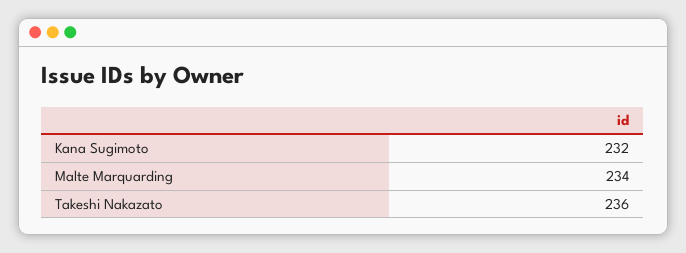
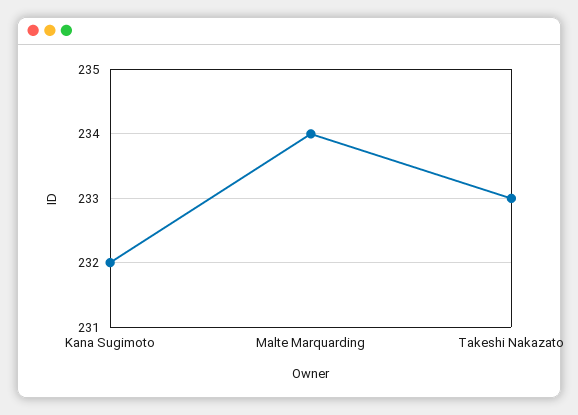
Takeshi Nakazato: 236 -> 233

